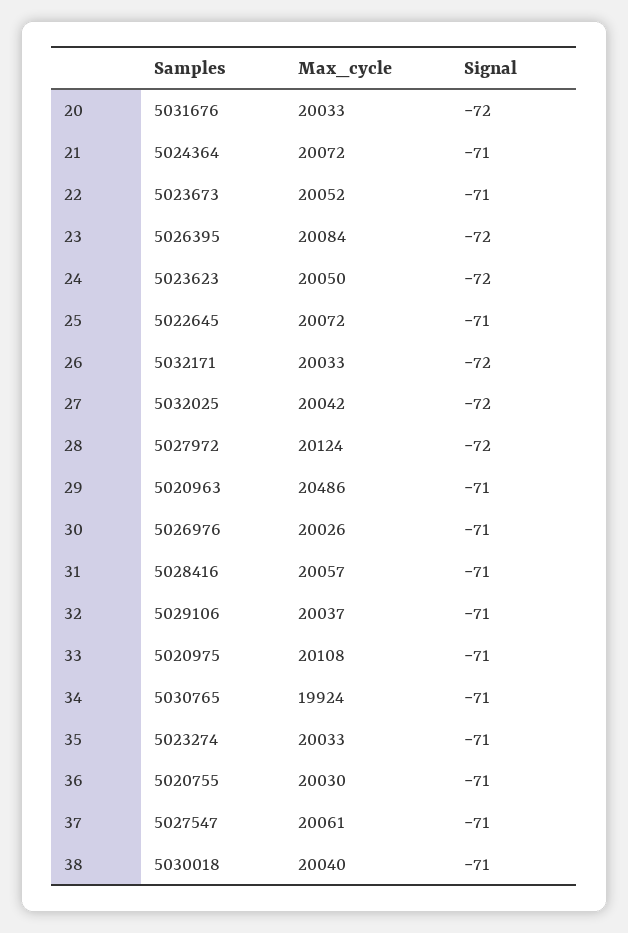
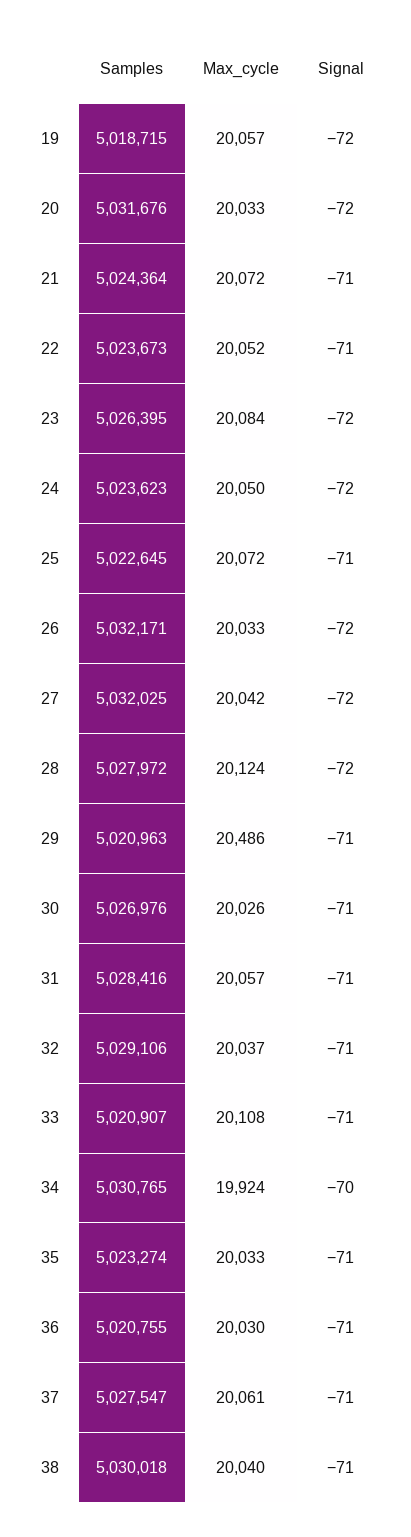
Samples, 33: 5020975 -> 5020907
Signal, 34: -71 -> -70
Samples, 19: none -> 5018715
Max_cycle, 19: none -> 20057
Signal, 19: none -> -72

